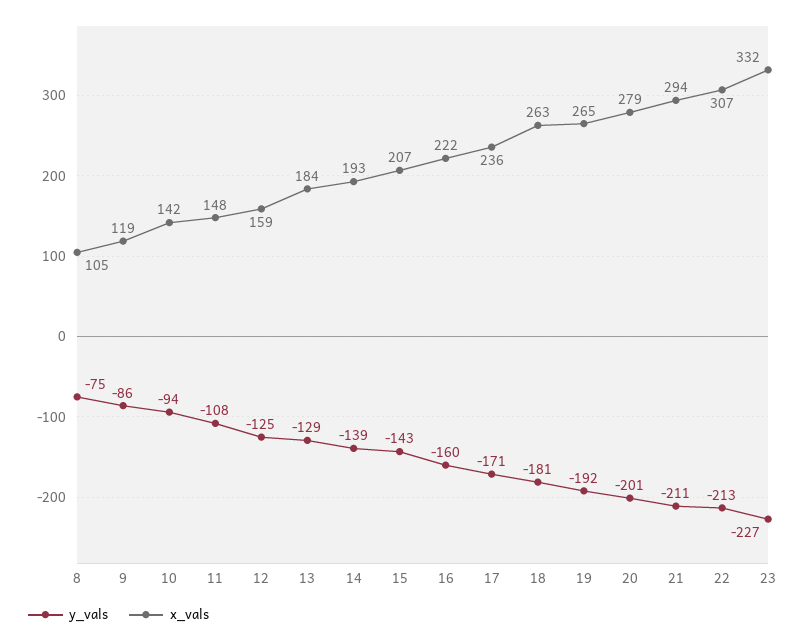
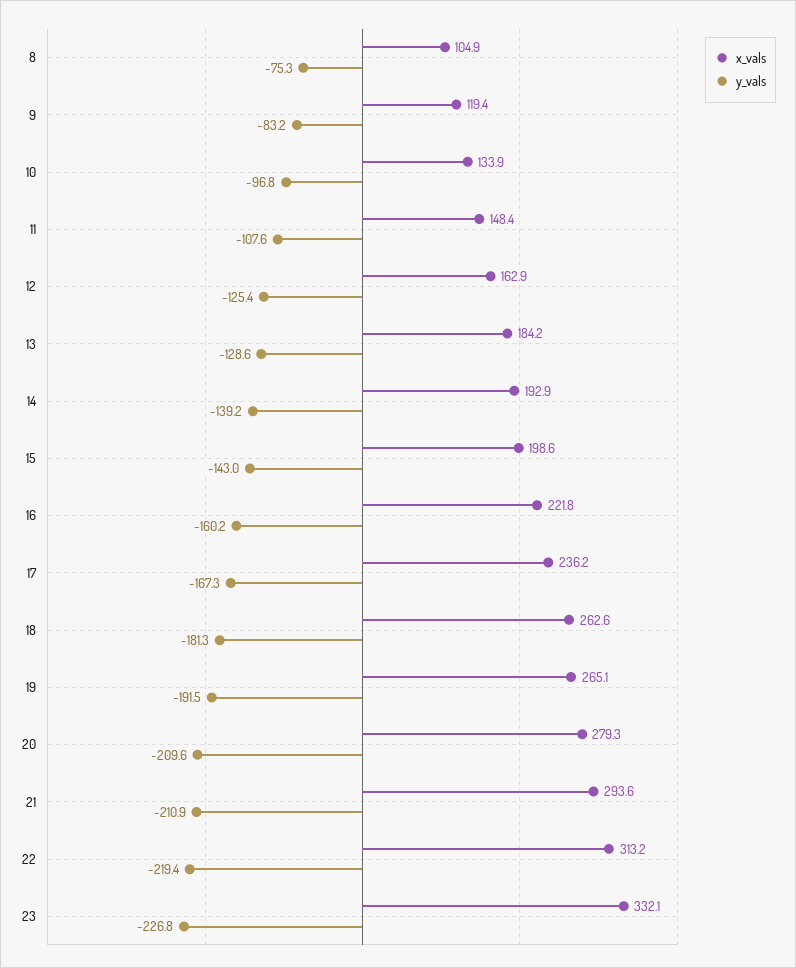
y_vals, 9: -86 -> -83.2
y_vals, 10: -94 -> -96.8
x_vals, 10: 142 -> 133.9
x_vals, 12: 159 -> 162.9
x_vals, 15: 207 -> 198.6
y_vals, 17: -171 -> -167.3
y_vals, 20: -201 -> -209.6
y_vals, 22: -213 -> -219.4
x_vals, 22: 307 -> 313.2

